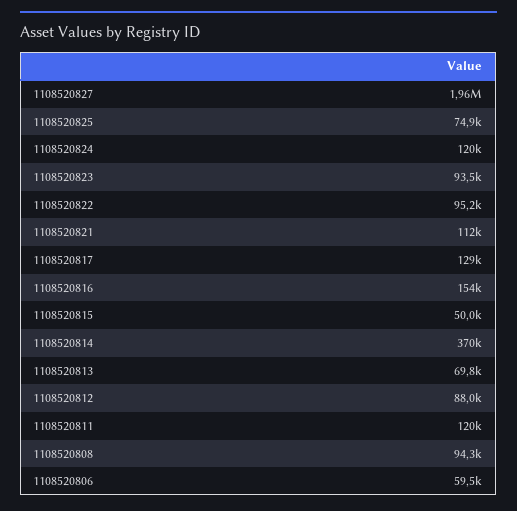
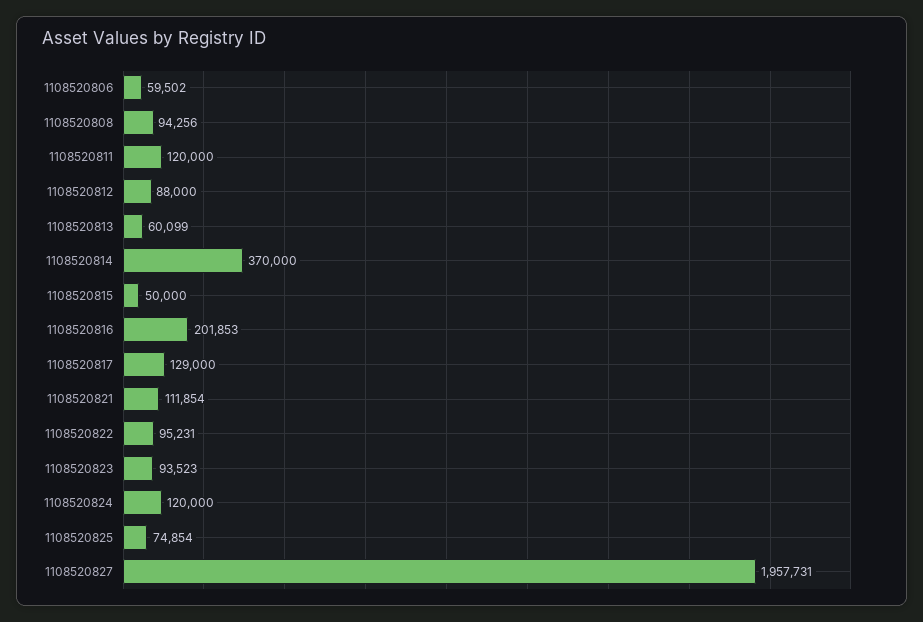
1108520816: 154000 -> 201853
1108520813: 69800 -> 60099

